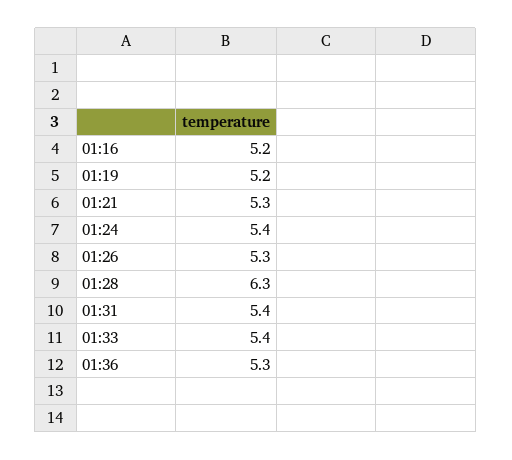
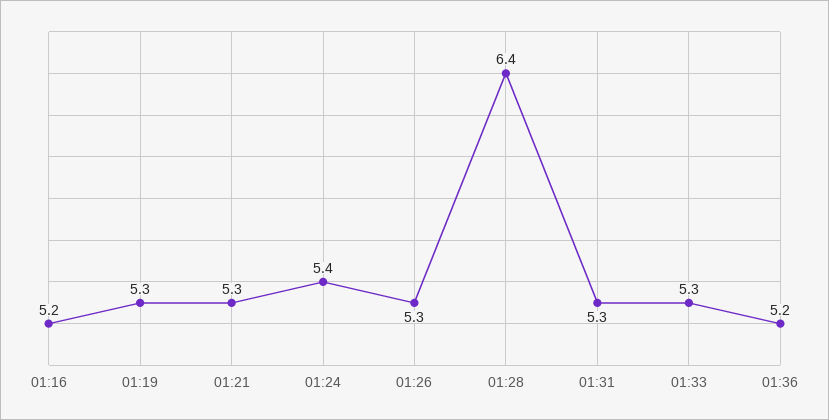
01:19: 5.2 -> 5.3
01:28: 6.3 -> 6.4
01:31: 5.4 -> 5.3
01:33: 5.4 -> 5.3
01:36: 5.3 -> 5.2

